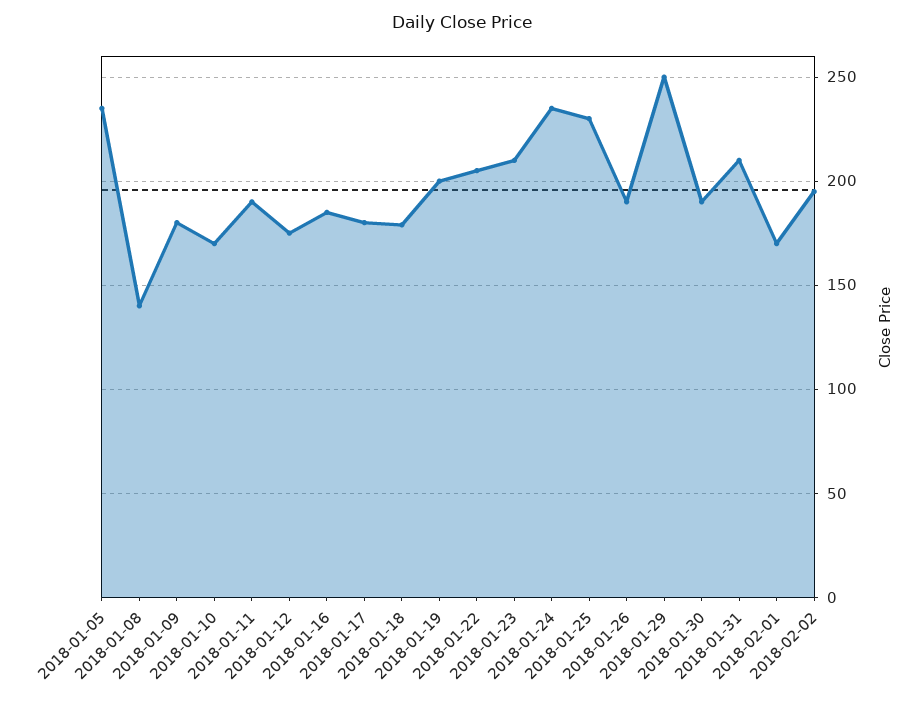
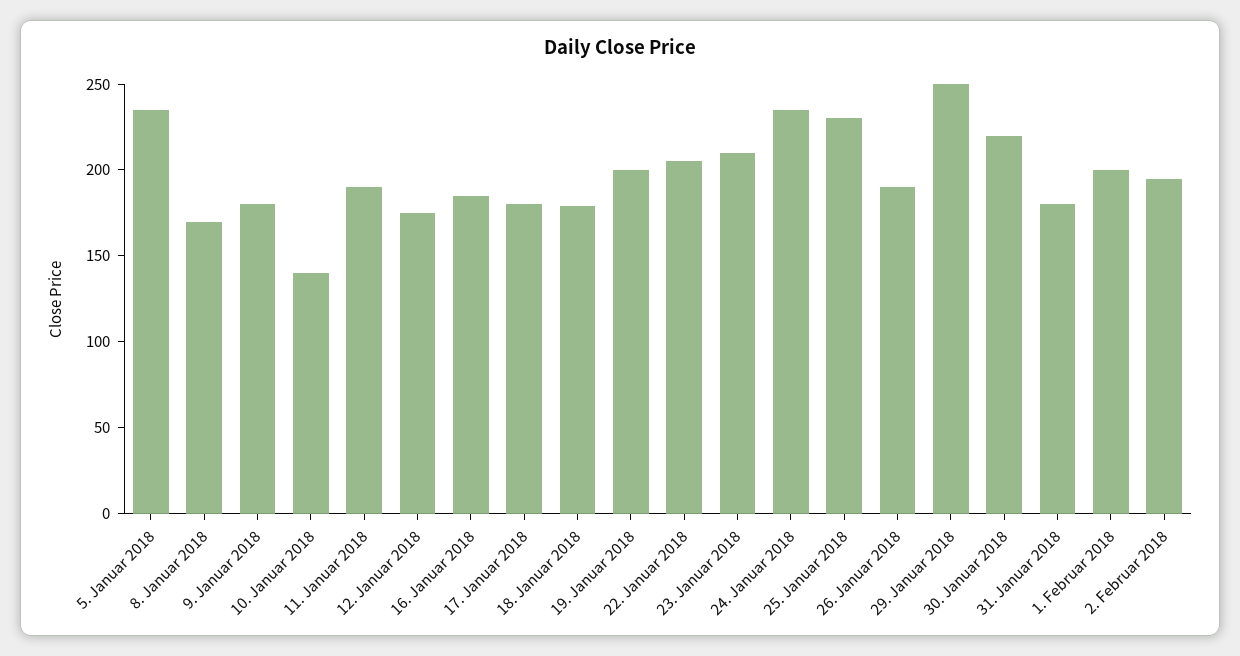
2018-01-08: 140 -> 170
2018-01-10: 170 -> 140
2018-01-30: 190 -> 220
2018-01-31: 210 -> 180
2018-02-01: 170 -> 200

